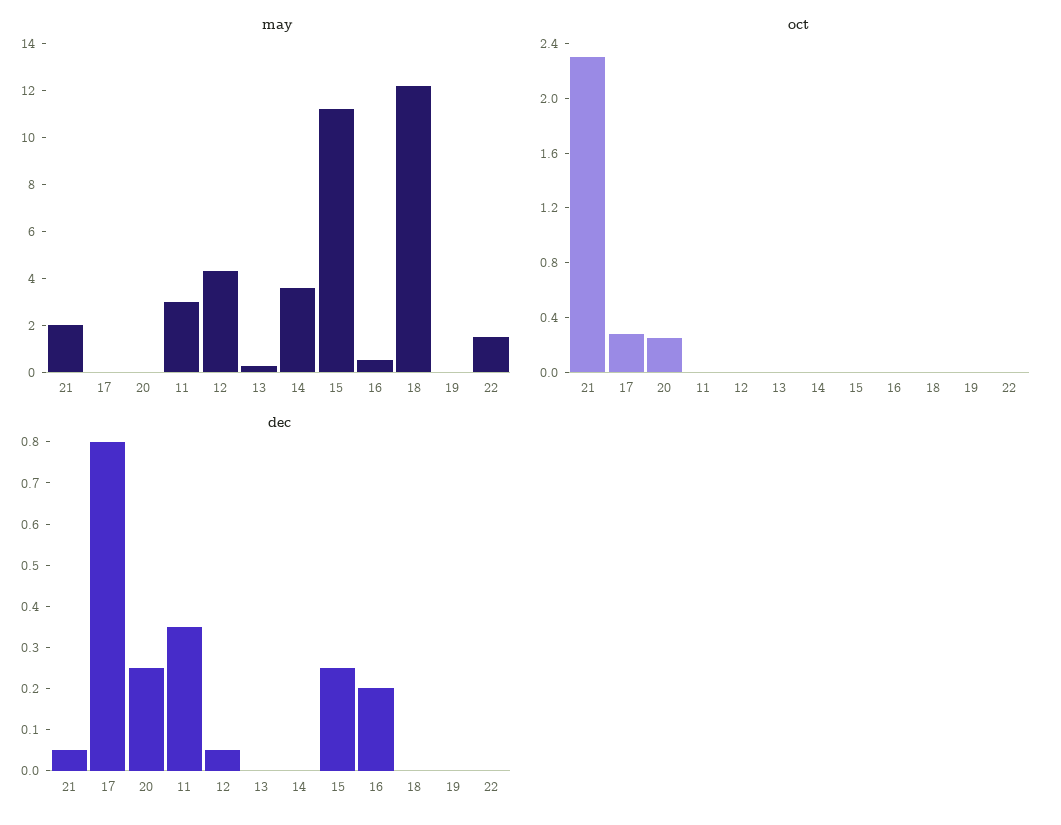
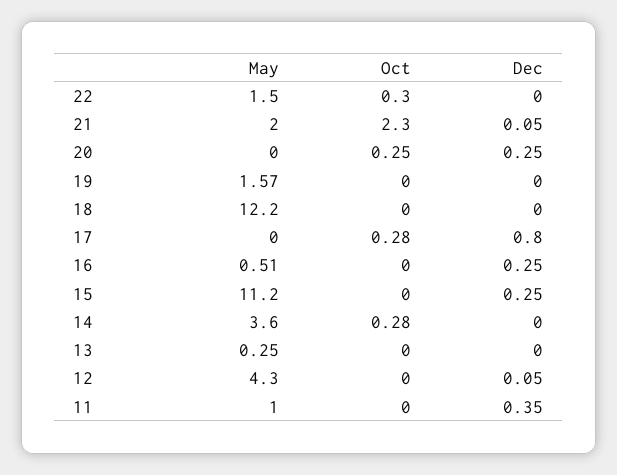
may, 11: 3 -> 1
may, 19: 0 -> 1.57
oct, 14: 0 -> 0.28
oct, 22: 0 -> 0.3
dec, 16: 0.2 -> 0.25

